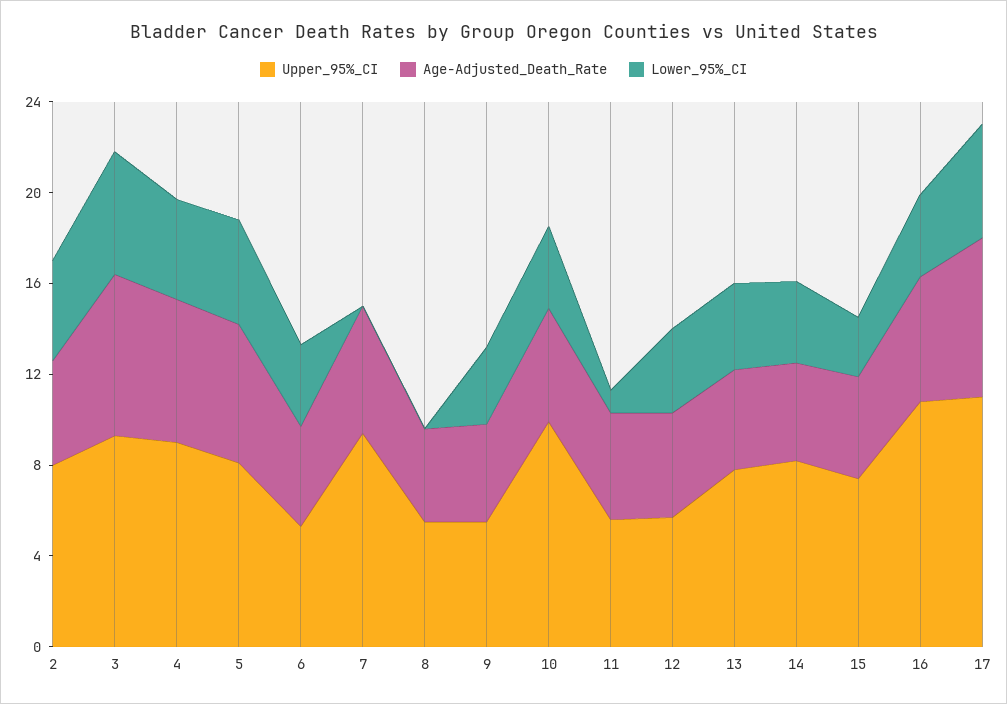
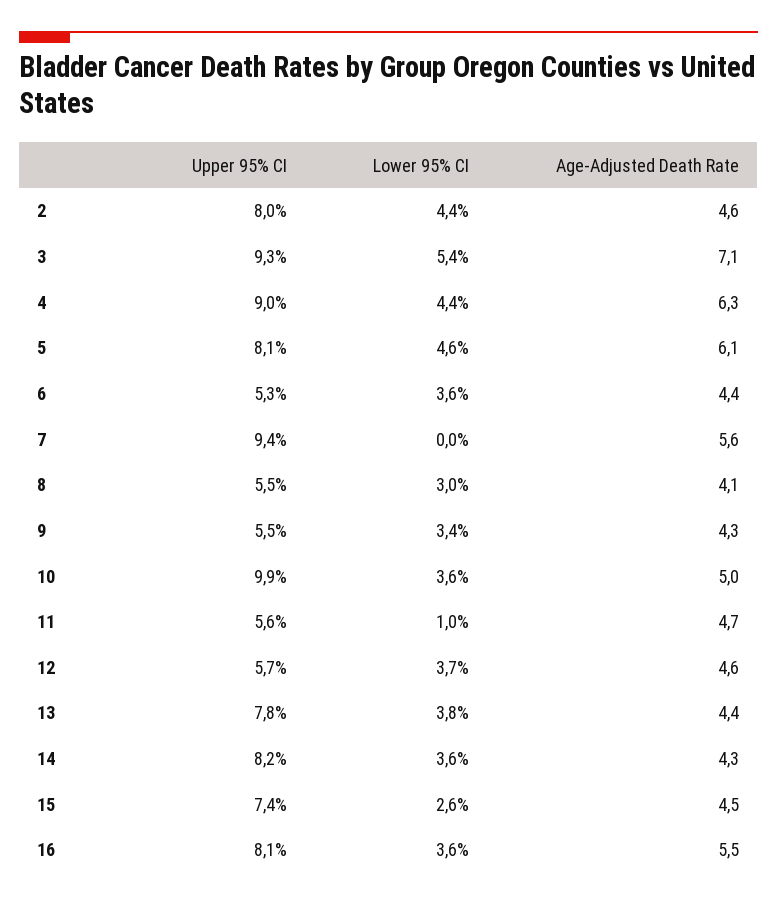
Lower_95%_CI, 8: 0 -> 3
Upper_95%_CI, 16: 11 -> 8.1
Upper_95%_CI, 17: 11 -> none
Age-Adjusted_Death_Rate, 17: 7 -> none
Lower_95%_CI, 17: 5 -> none

